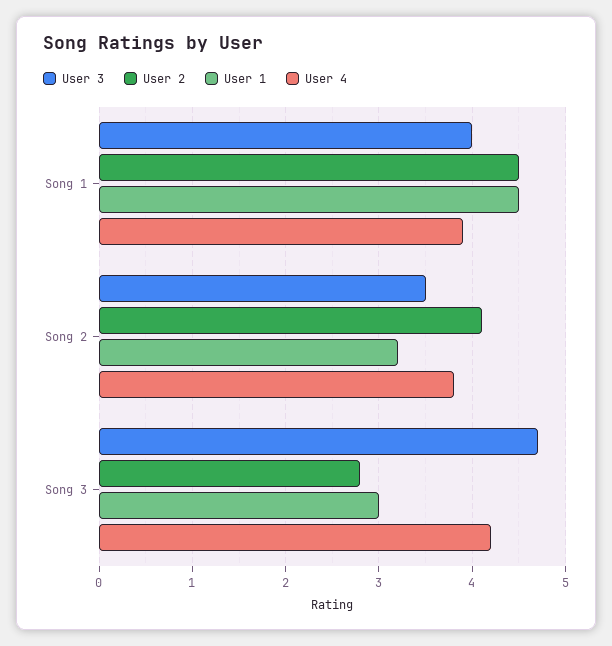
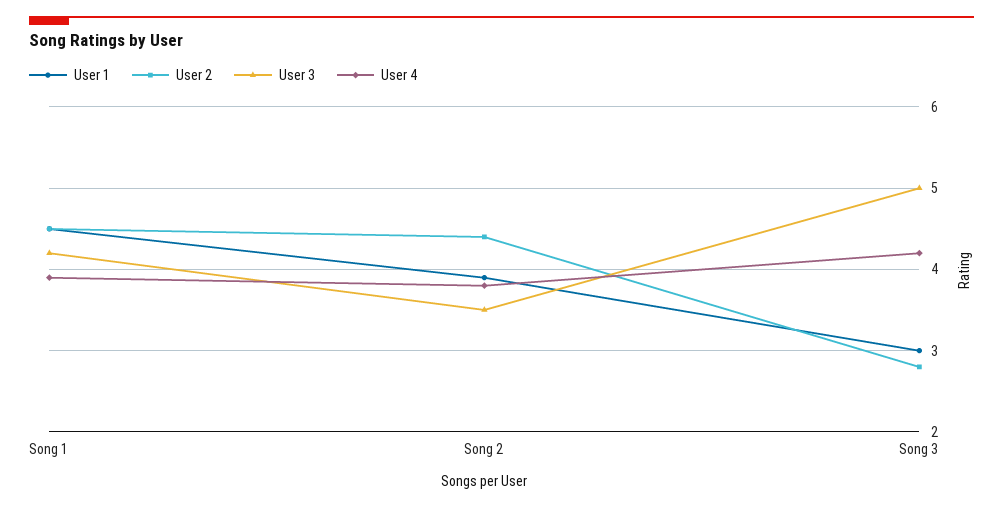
User 3, Song 1: 4 -> 4.2
User 2, Song 2: 4.1 -> 4.4
User 1, Song 2: 3.2 -> 3.9
User 3, Song 3: 4.7 -> 5

